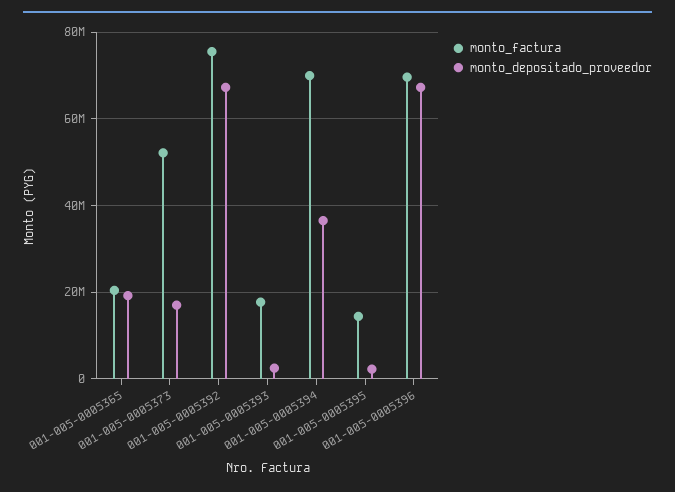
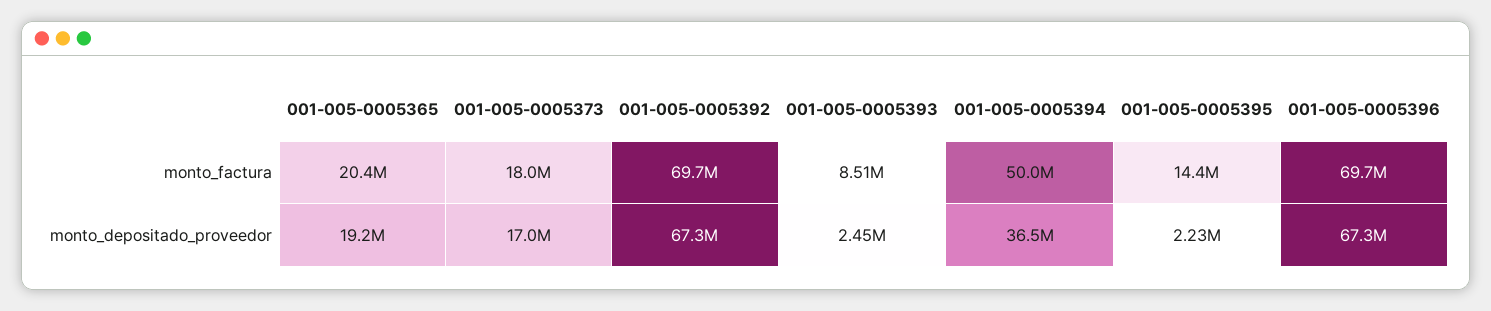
monto_factura, 001-005-0005373: 52000000 -> 18000000
monto_factura, 001-005-0005392: 76000000 -> 69700000
monto_factura, 001-005-0005393: 18000000 -> 8510000
monto_factura, 001-005-0005394: 70000000 -> 50000000

